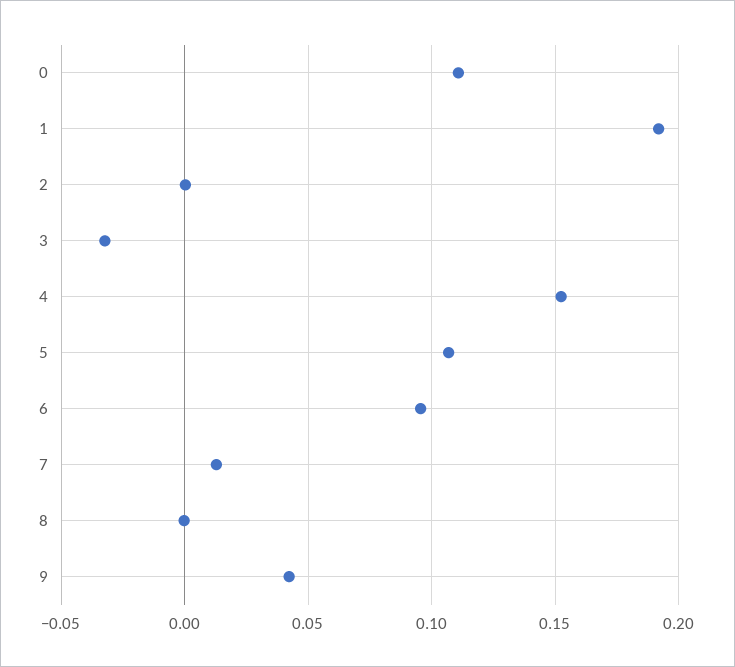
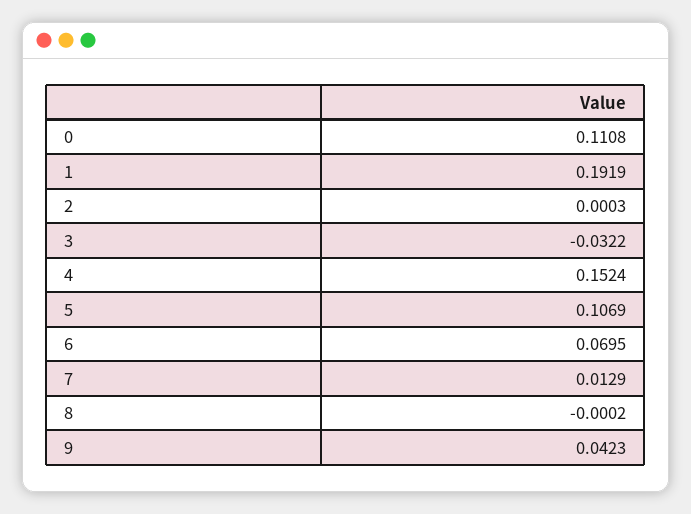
6: 0.095 -> 0.0695

